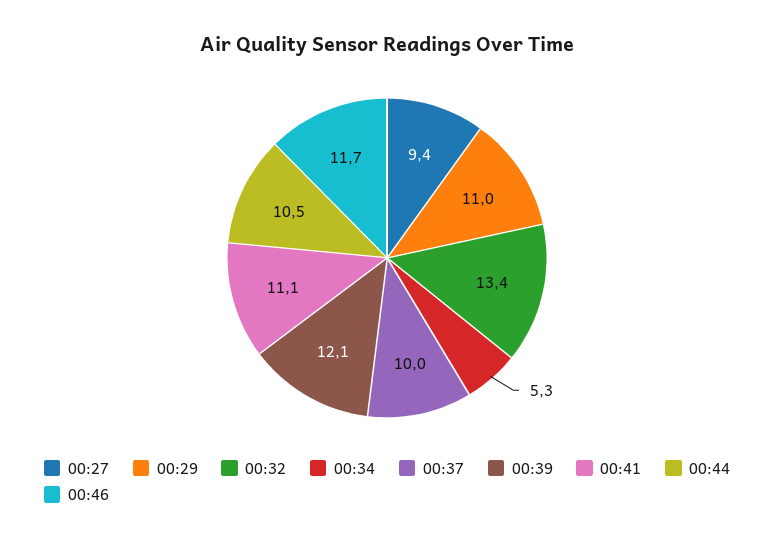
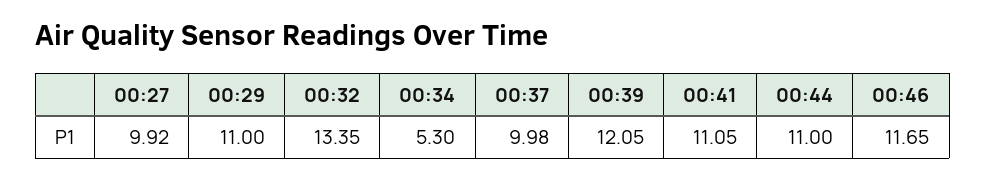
00:27: 9.4 -> 9.92
00:44: 10.5 -> 11

